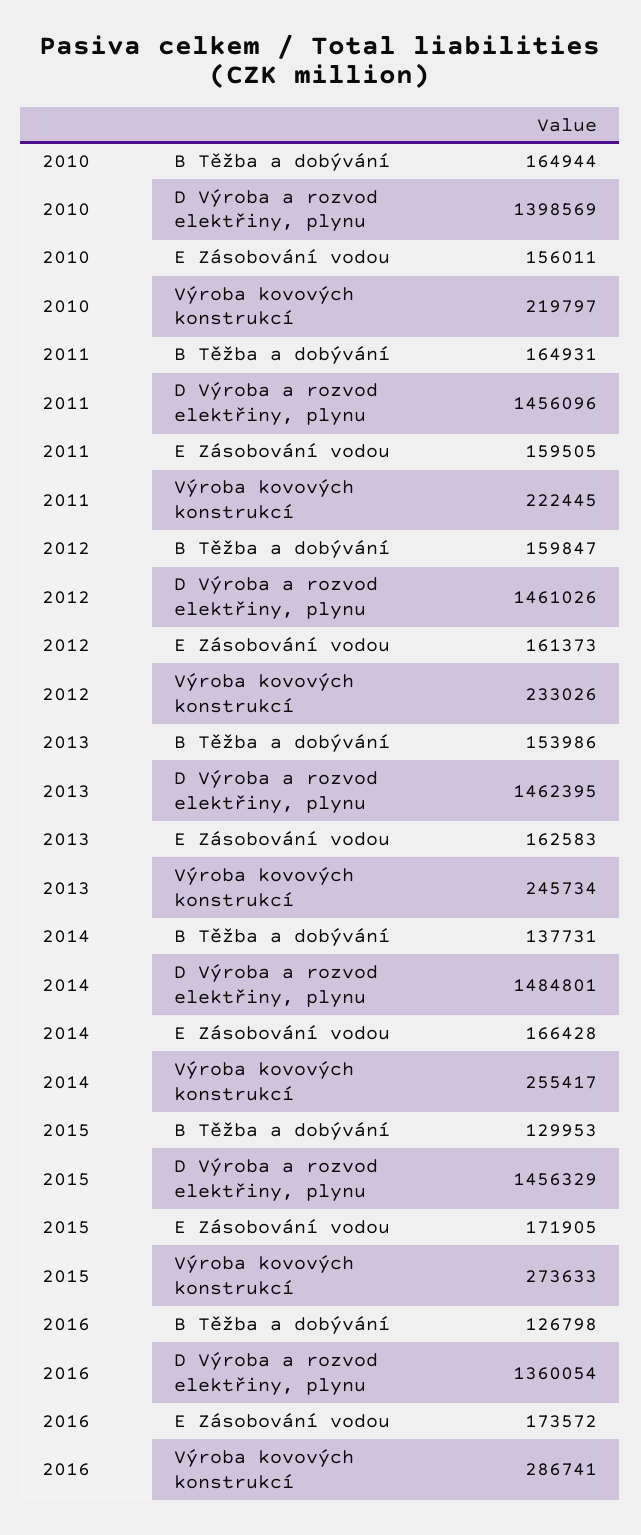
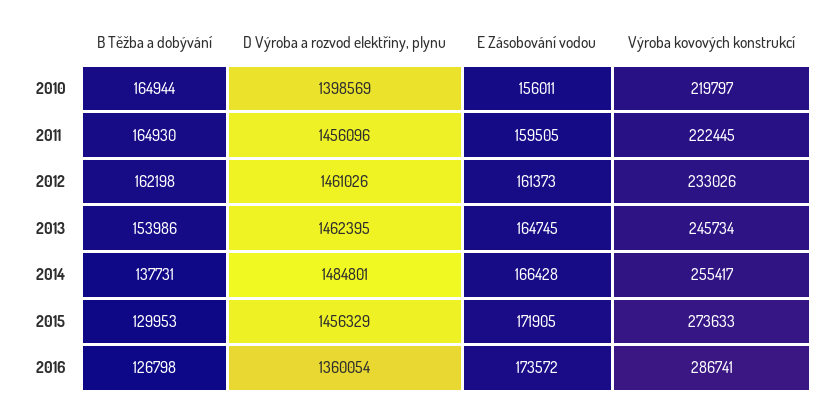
2011, B Těžba a dobývání: 164931 -> 164930
2012, B Těžba a dobývání: 159847 -> 162198
2013, E Zásobování vodou: 162583 -> 164745

